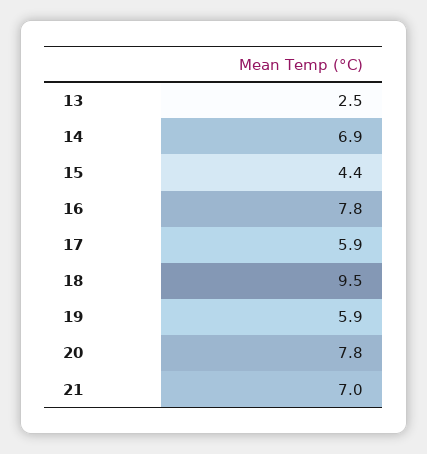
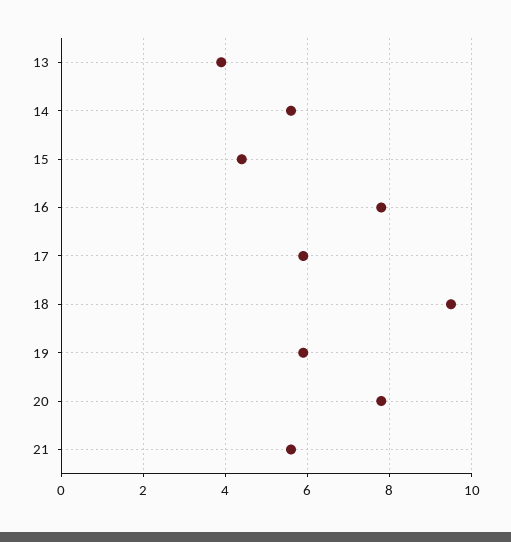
13: 2.5 -> 4
14: 6.9 -> 5.5
21: 7 -> 5.5

